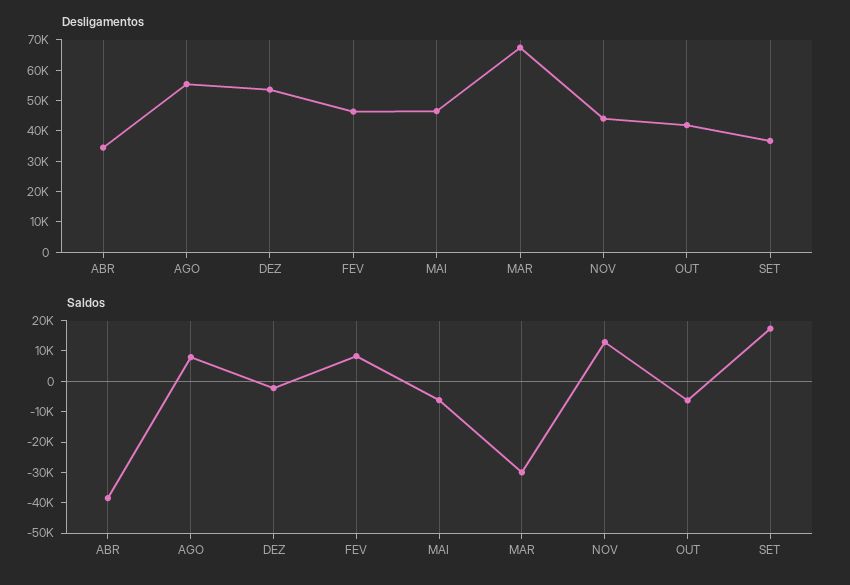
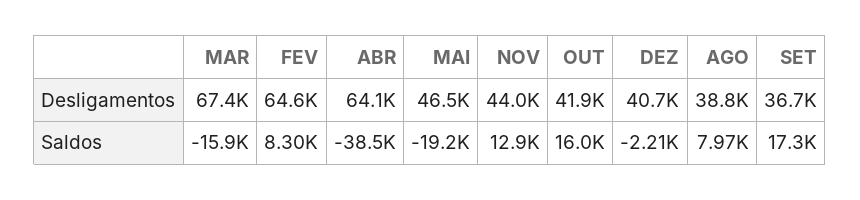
Desligamentos, ABR: 35000 -> 64100
Desligamentos, AGO: 55000 -> 38800
Desligamentos, DEZ: 55000 -> 40700
Desligamentos, FEV: 45000 -> 64600
Saldos, MAI: -5000 -> -19200
Saldos, MAR: -30000 -> -15900
Saldos, OUT: -5000 -> 16000

